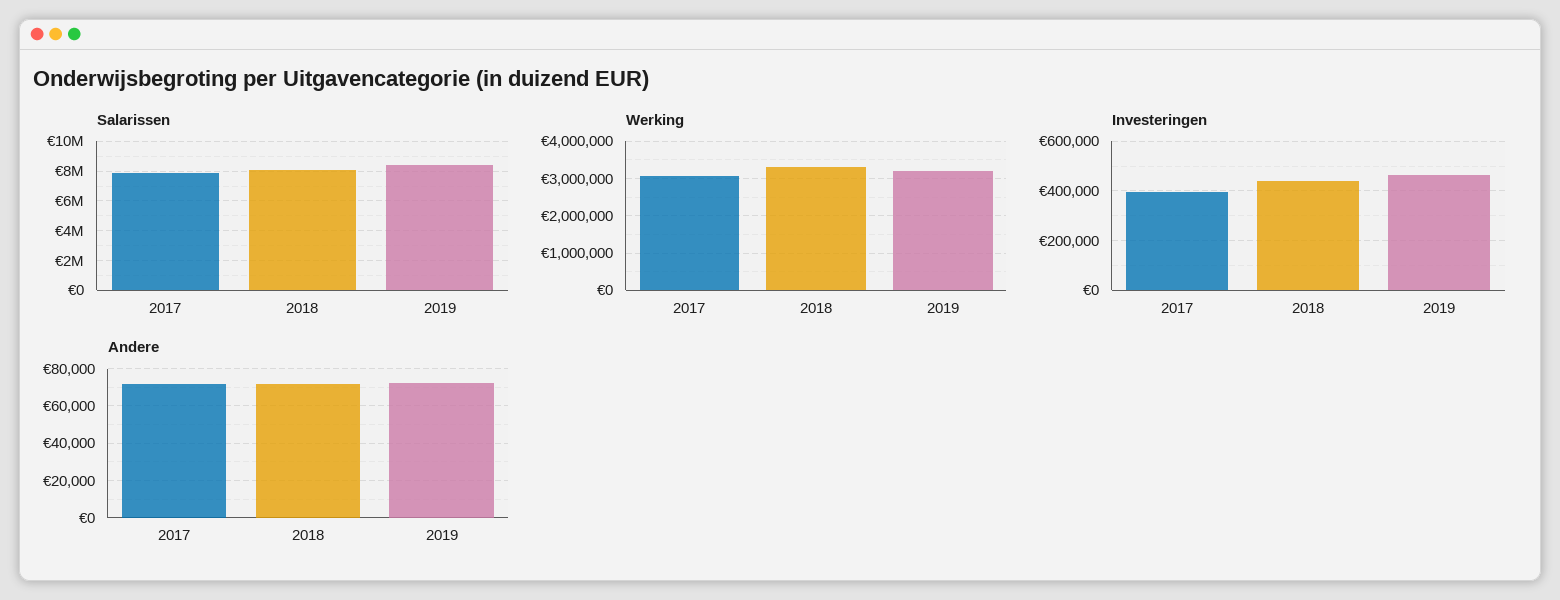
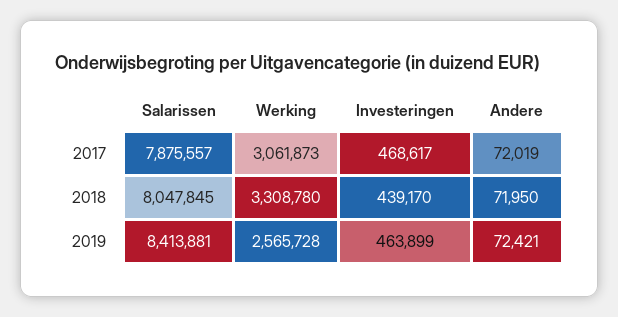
Werking, 2019: 3200000 -> 2565728
Investeringen, 2017: 400000 -> 468617

